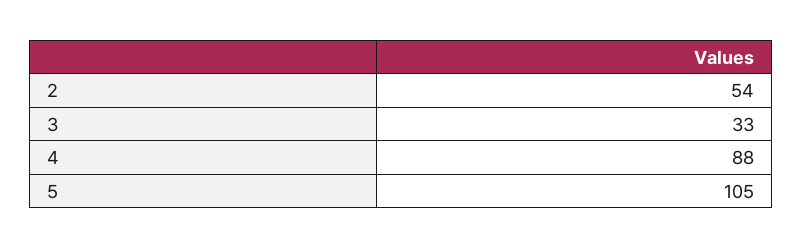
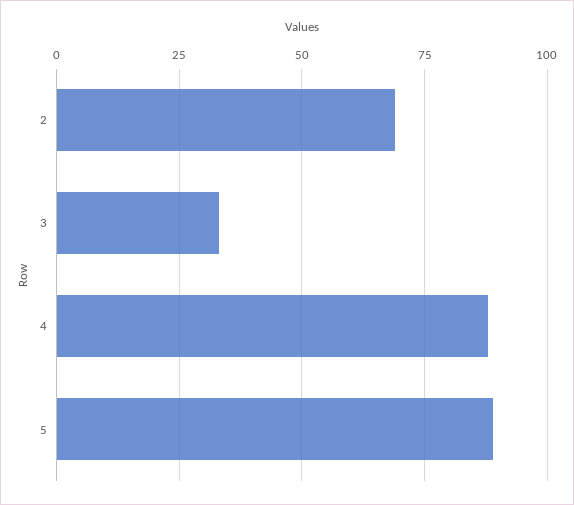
2: 54 -> 70
5: 105 -> 90

